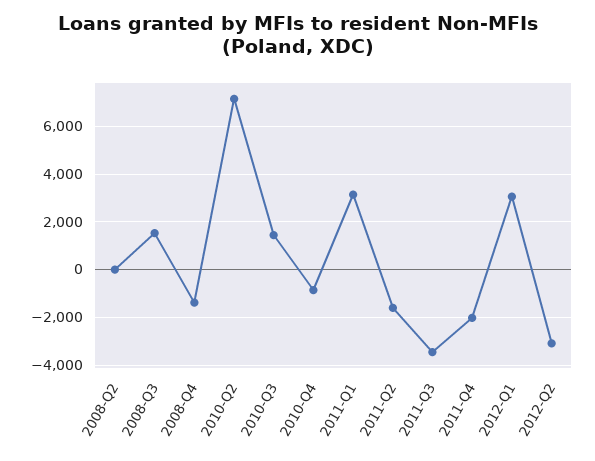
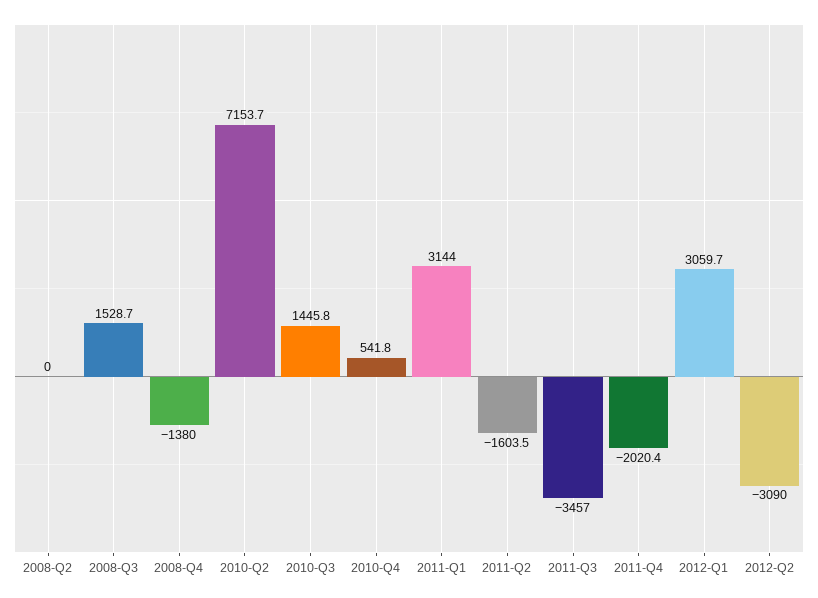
2010-Q4: -1000 -> 541.8

